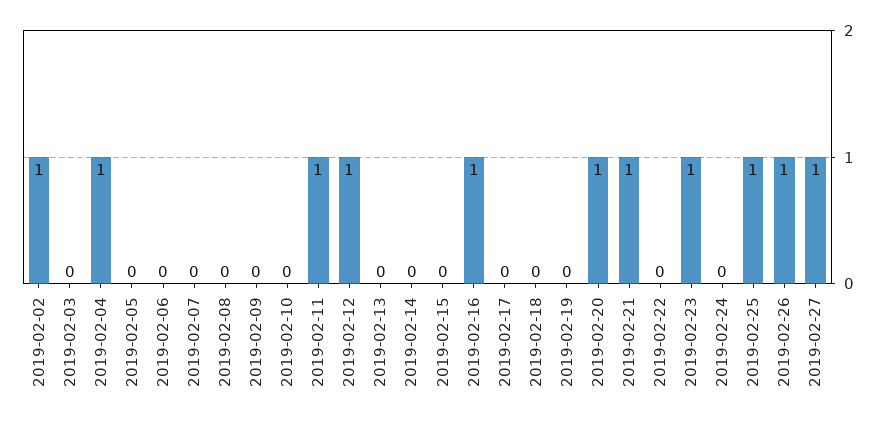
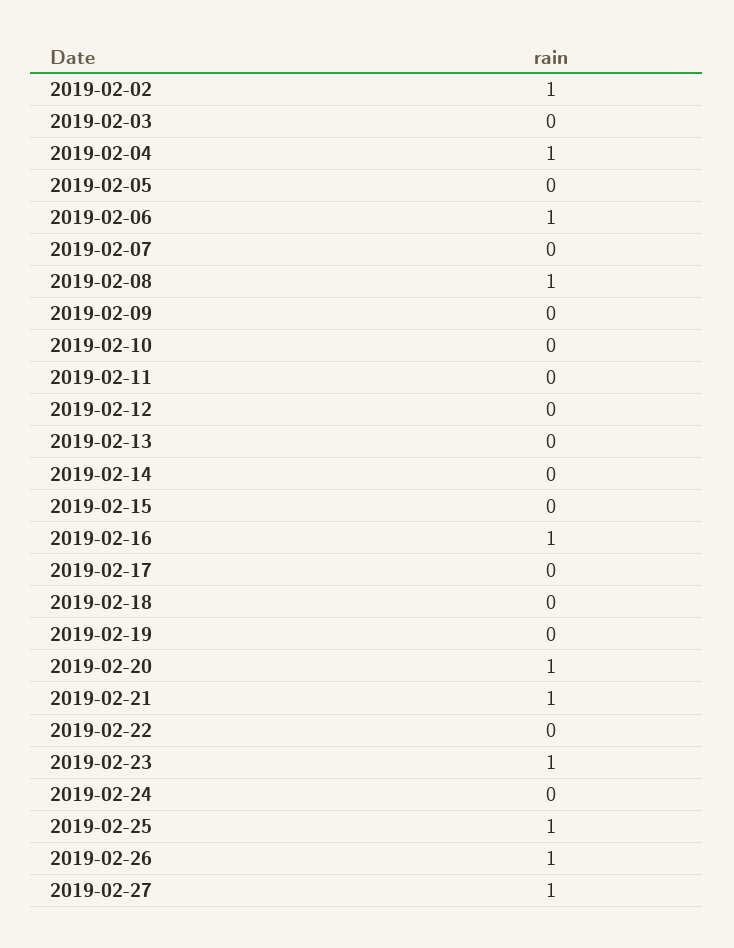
2019-02-06: 0 -> 1
2019-02-08: 0 -> 1
2019-02-11: 1 -> 0
2019-02-12: 1 -> 0

